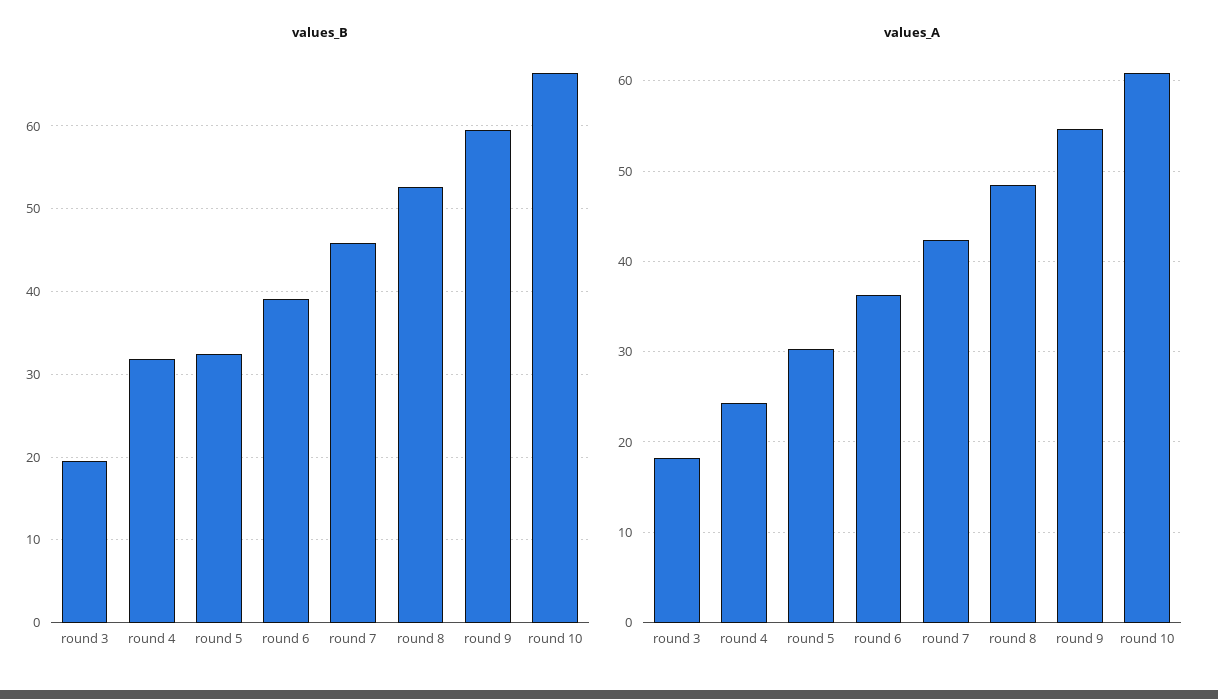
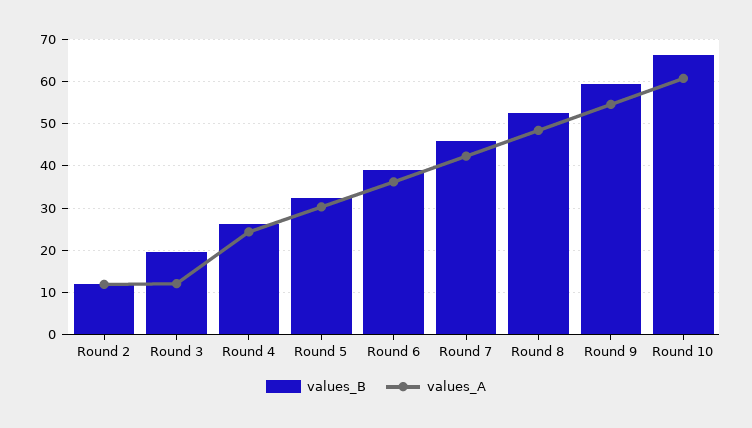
values_B, round 4: 32 -> 26
values_A, round 3: 18 -> 12
values_B, Round 2: none -> 12
values_A, Round 2: none -> 12

